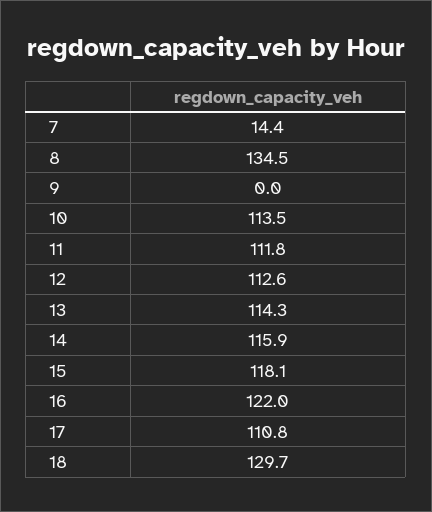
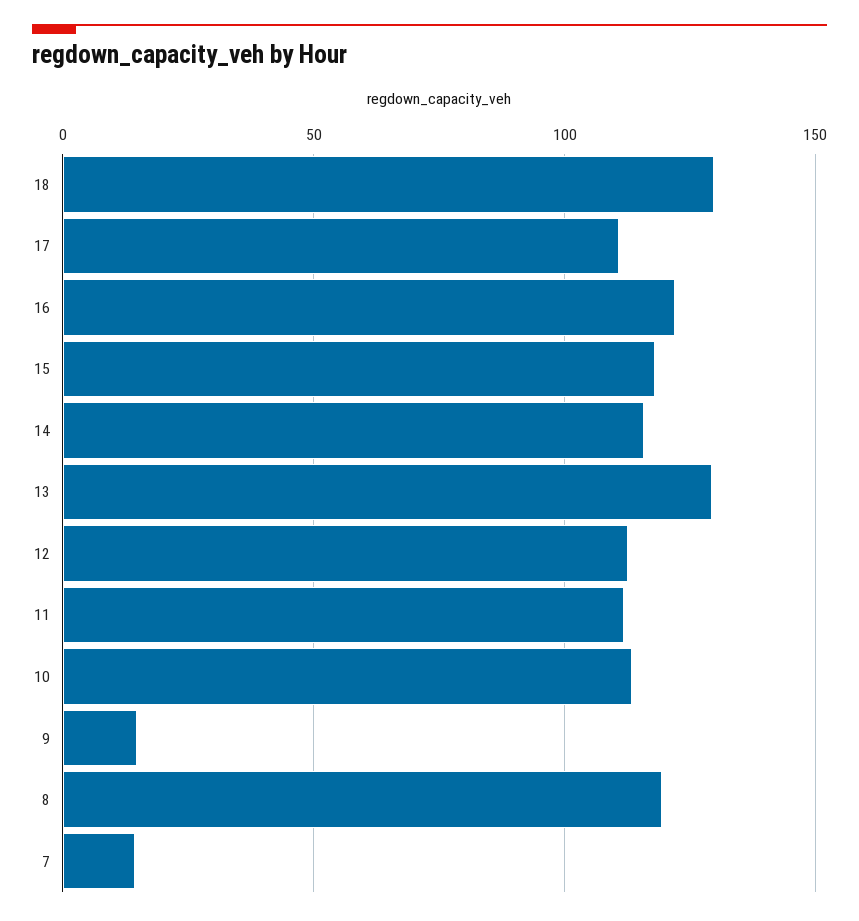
8: 134.5 -> 120
9: 0 -> 15
13: 114.3 -> 130

